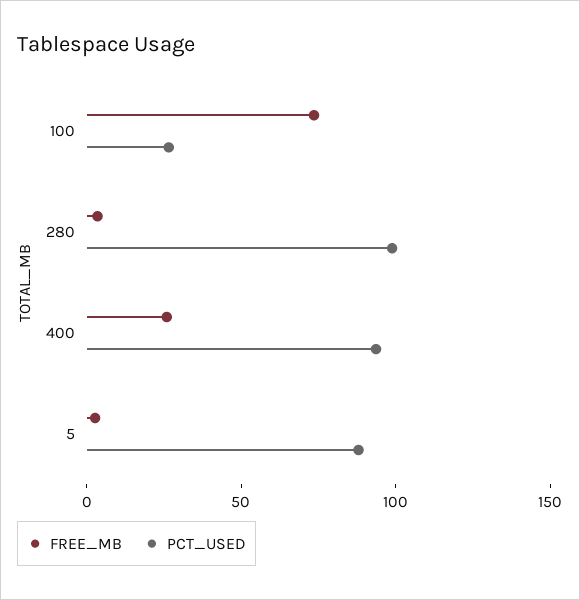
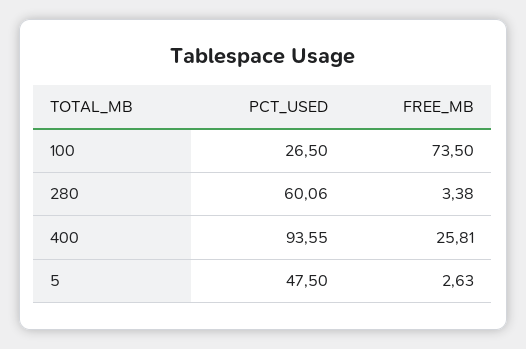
PCT_USED, 280: 100 -> 60.06
PCT_USED, 5: 90 -> 47.5

